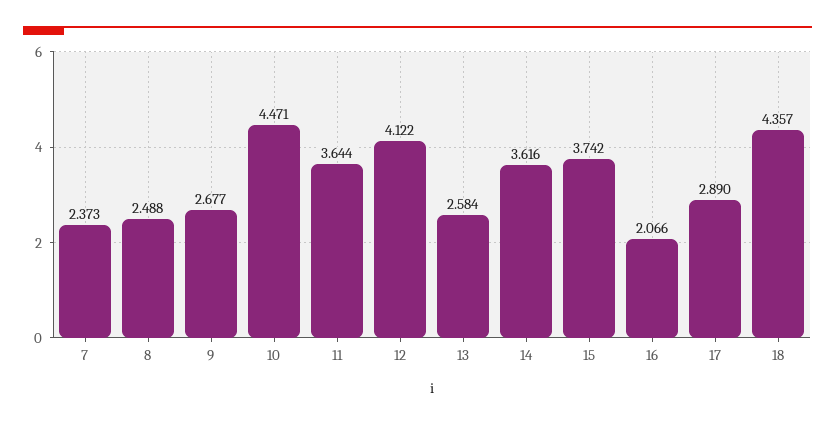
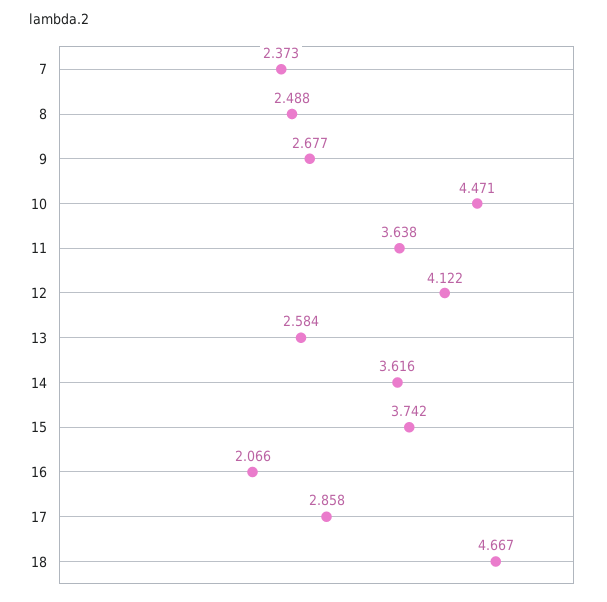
11: 3.644 -> 3.638
17: 2.89 -> 2.858
18: 4.357 -> 4.667

